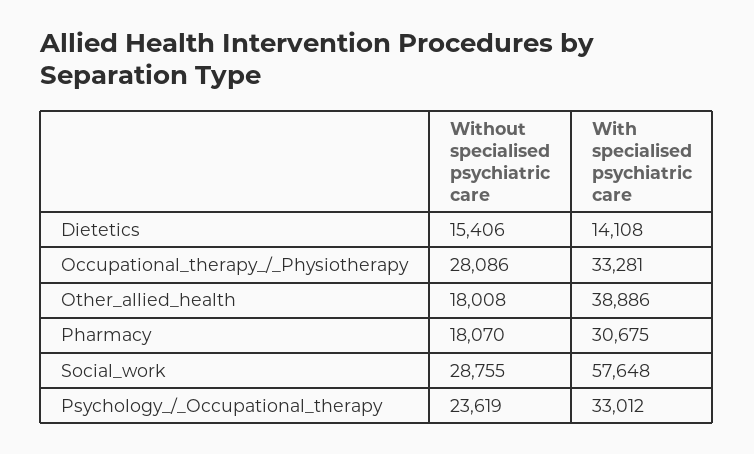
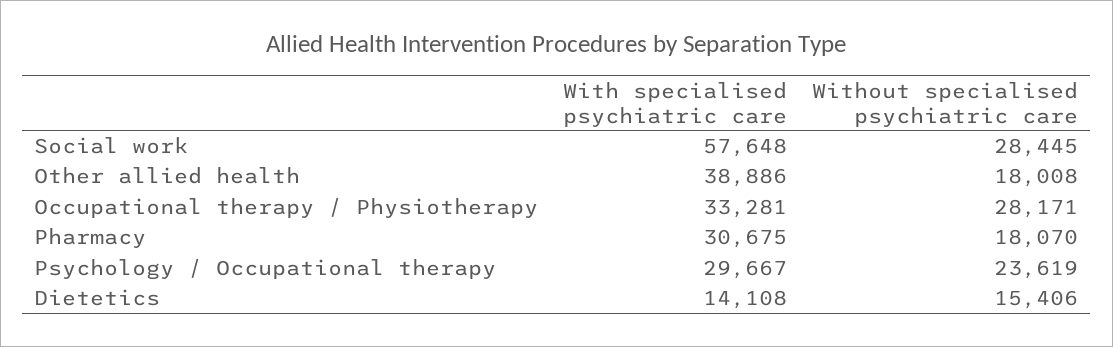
Without specialised psychiatric care, Occupational_therapy_/_Physiotherapy: 28086 -> 28171
Without specialised psychiatric care, Social_work: 28755 -> 28445
With specialised psychiatric care, Psychology_/_Occupational_therapy: 33012 -> 29667

